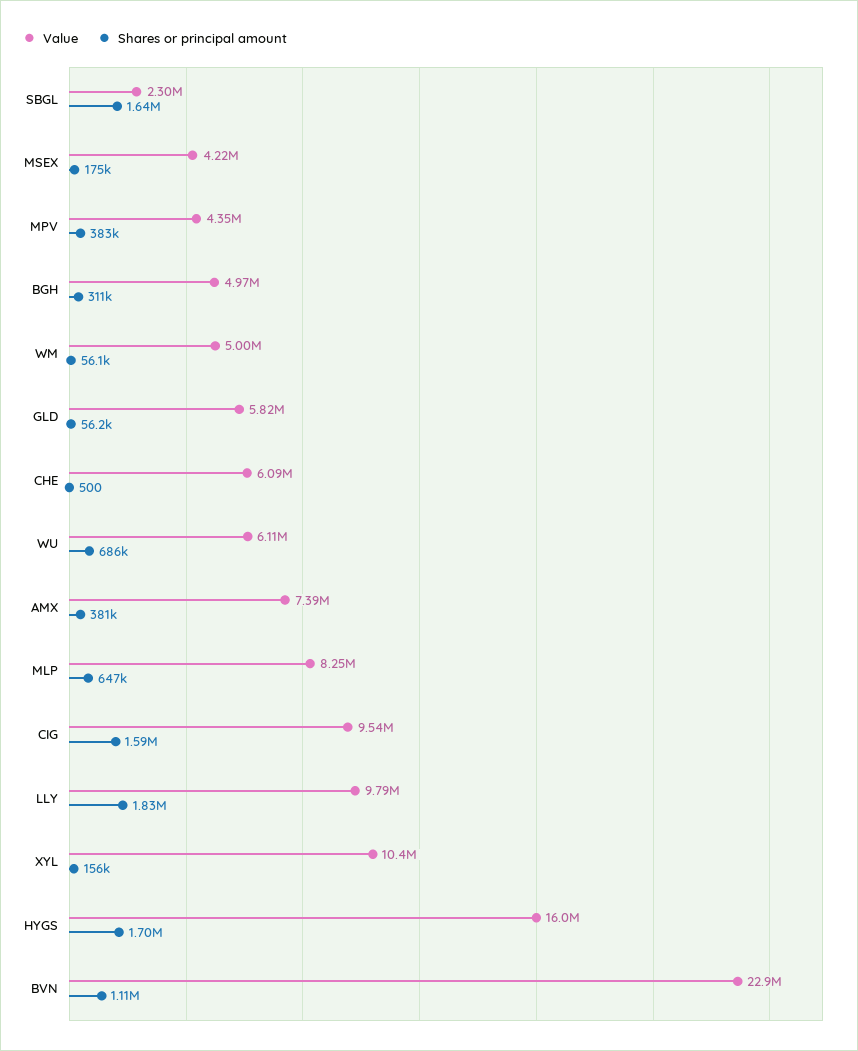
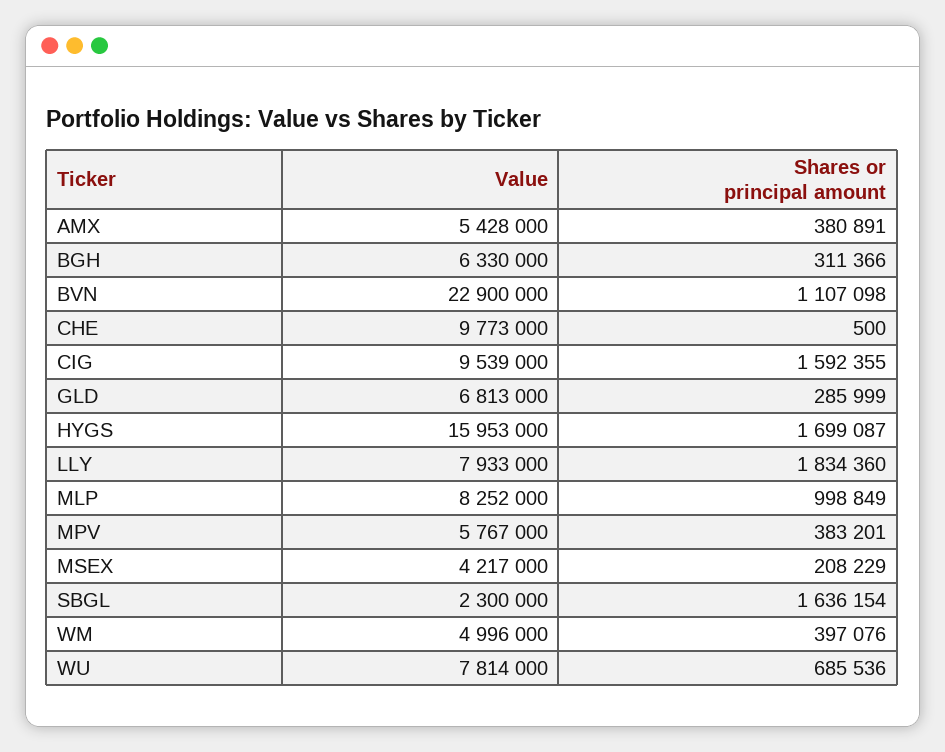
Shares or principal amount, MSEX: 175000 -> 208229
Value, MPV: 4350000 -> 5767000
Value, BGH: 4970000 -> 6330000
Shares or principal amount, WM: 56100 -> 397076
Value, GLD: 5820000 -> 6813000
Shares or principal amount, GLD: 56200 -> 285999
Value, CHE: 6090000 -> 9773000
Value, WU: 6110000 -> 7814000
Value, AMX: 7390000 -> 5428000
Shares or principal amount, MLP: 647000 -> 998849
Value, LLY: 9790000 -> 7933000
Value, XYL: 10400000 -> none
Shares or principal amount, XYL: 156000 -> none

